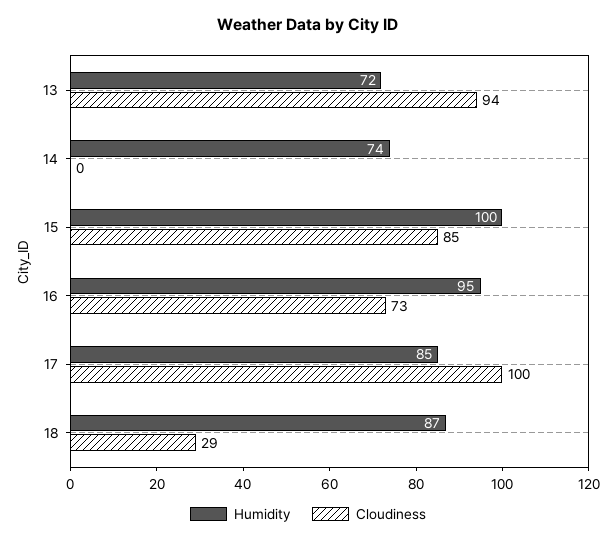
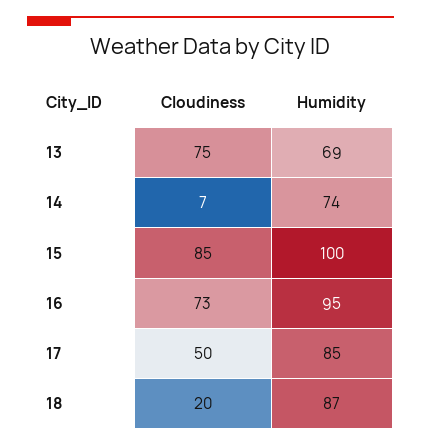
Humidity, 13: 72 -> 69
Cloudiness, 13: 94 -> 75
Cloudiness, 14: 0 -> 7
Cloudiness, 17: 100 -> 50
Cloudiness, 18: 29 -> 20

